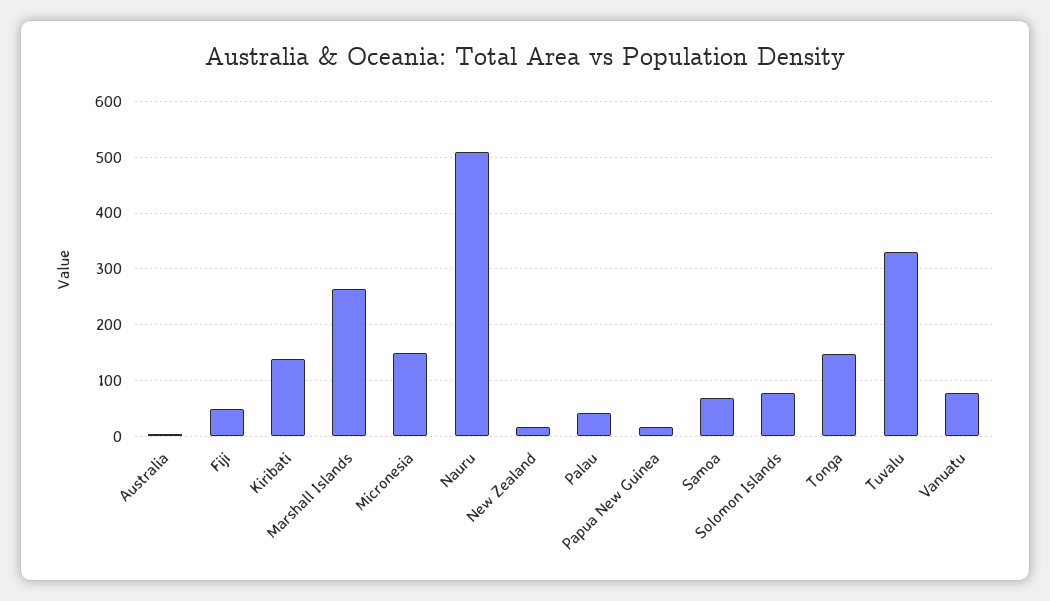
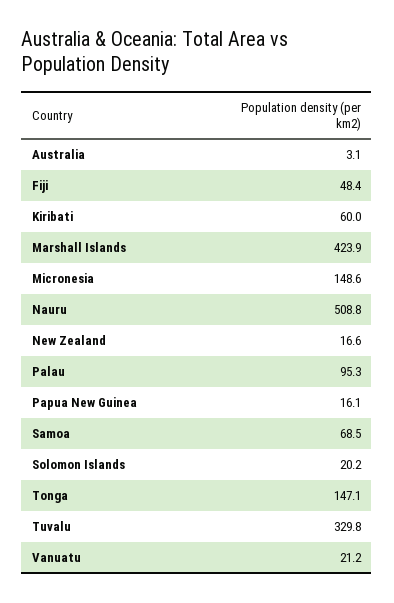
Kiribati: 140 -> 60
Marshall Islands: 260 -> 423.9
Palau: 40 -> 95.3
Solomon Islands: 80 -> 20.2
Vanuatu: 80 -> 21.2

